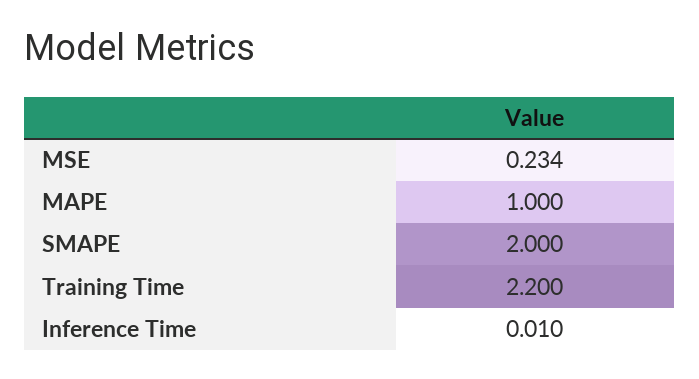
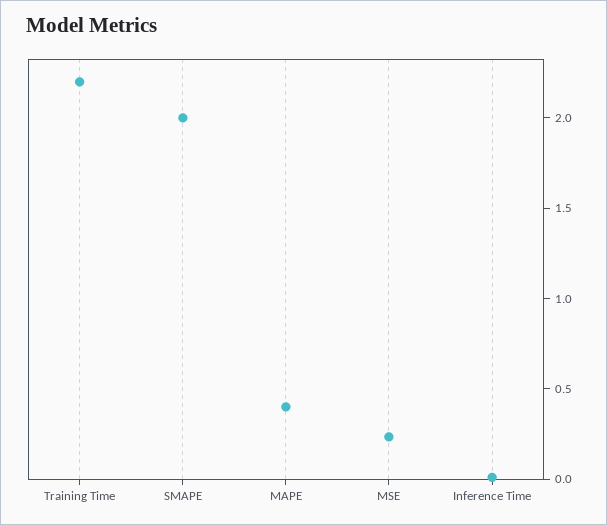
MAPE: 1 -> 0.4

